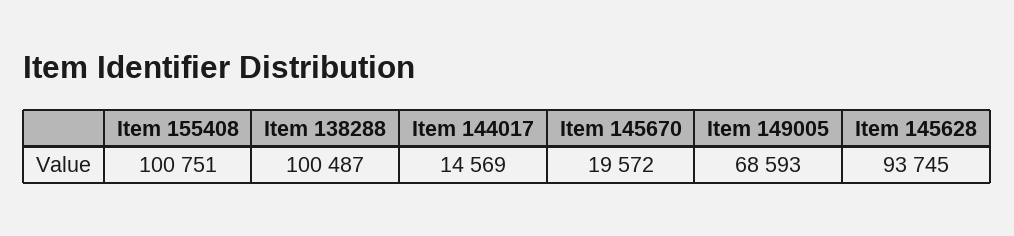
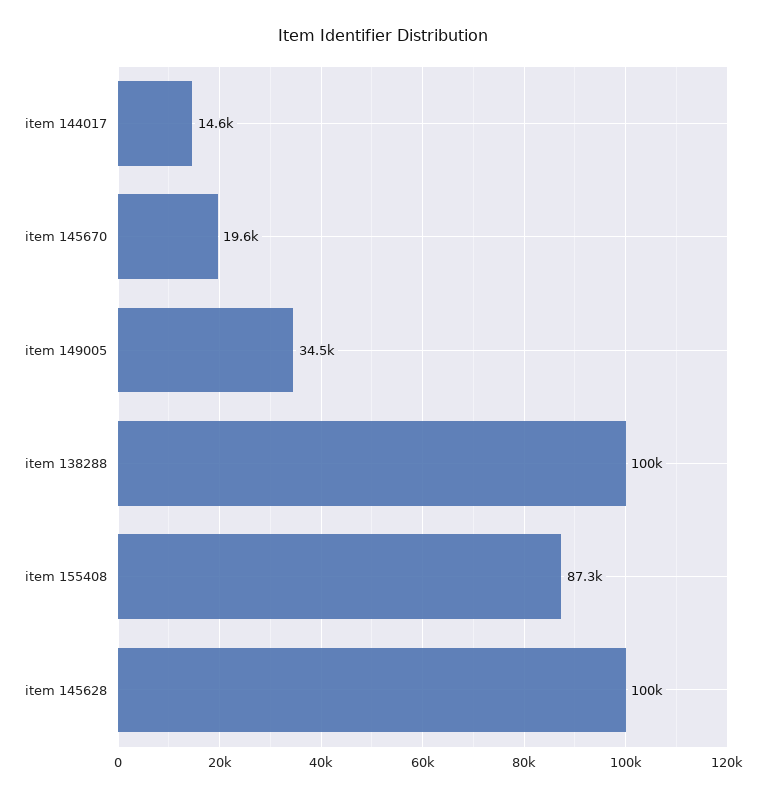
Item 155408: 100751 -> 87300
Item 149005: 68593 -> 34500
Item 145628: 93745 -> 100000

